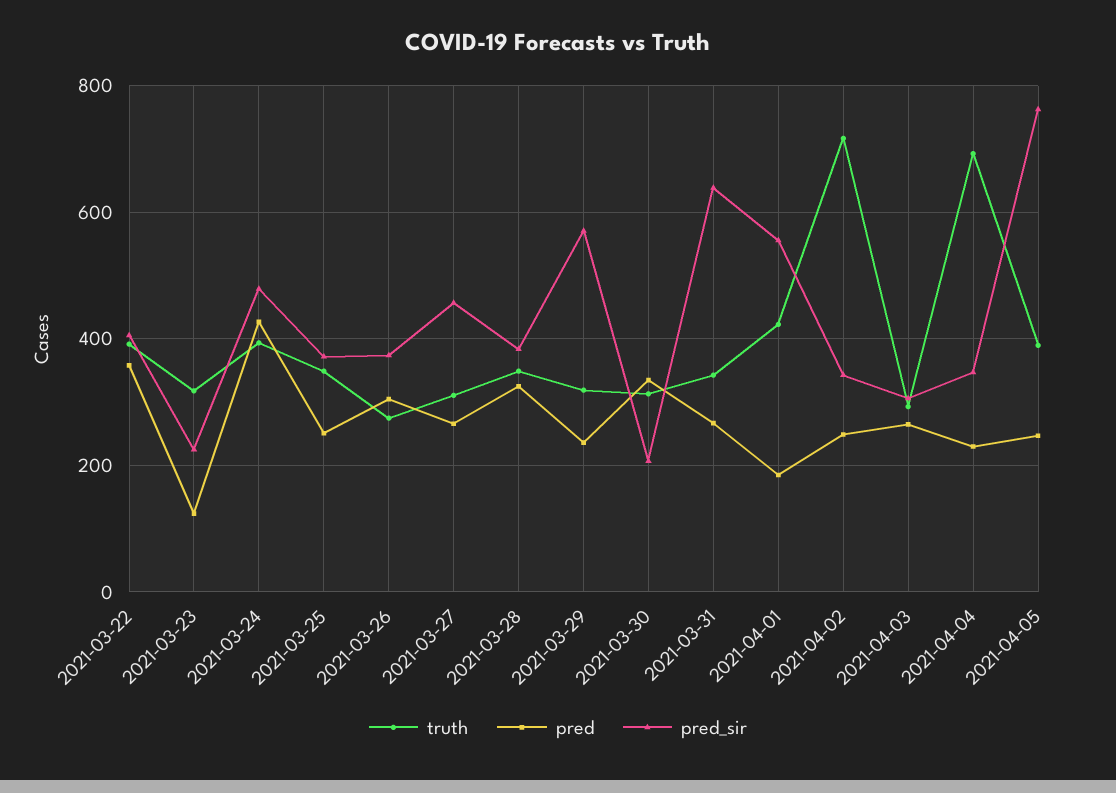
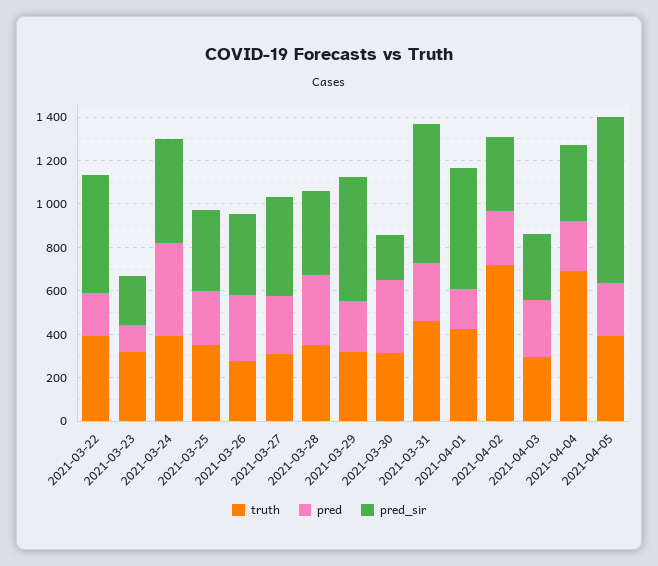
pred, 2021-03-22: 360 -> 200
pred_sir, 2021-03-22: 400 -> 550
truth, 2021-03-31: 340 -> 450

